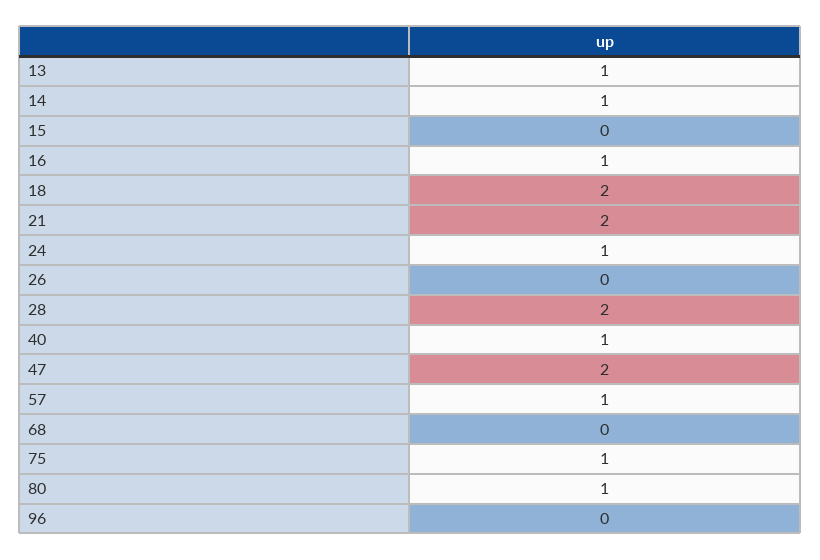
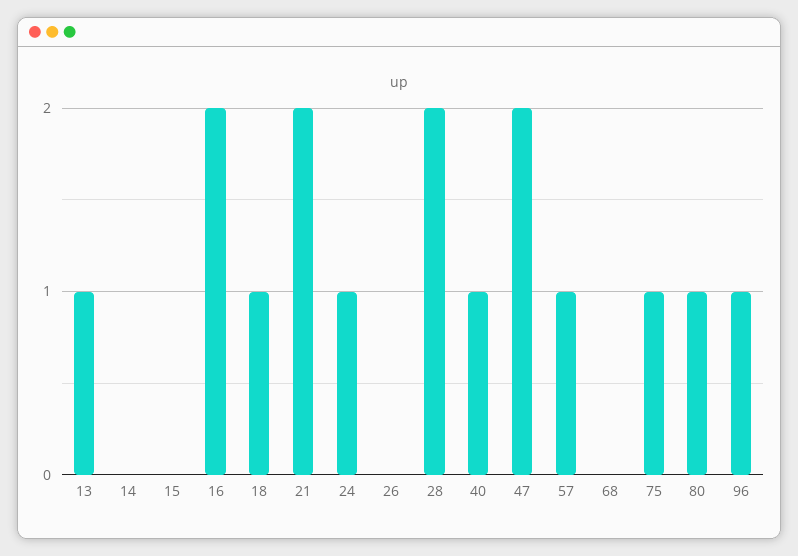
14: 1 -> 0
16: 1 -> 2
18: 2 -> 1
96: 0 -> 1

